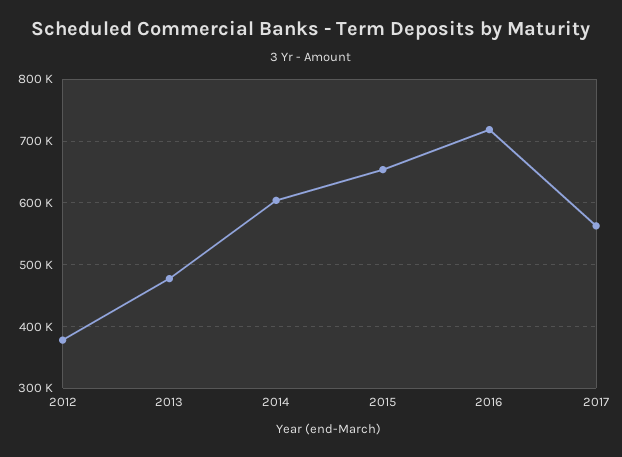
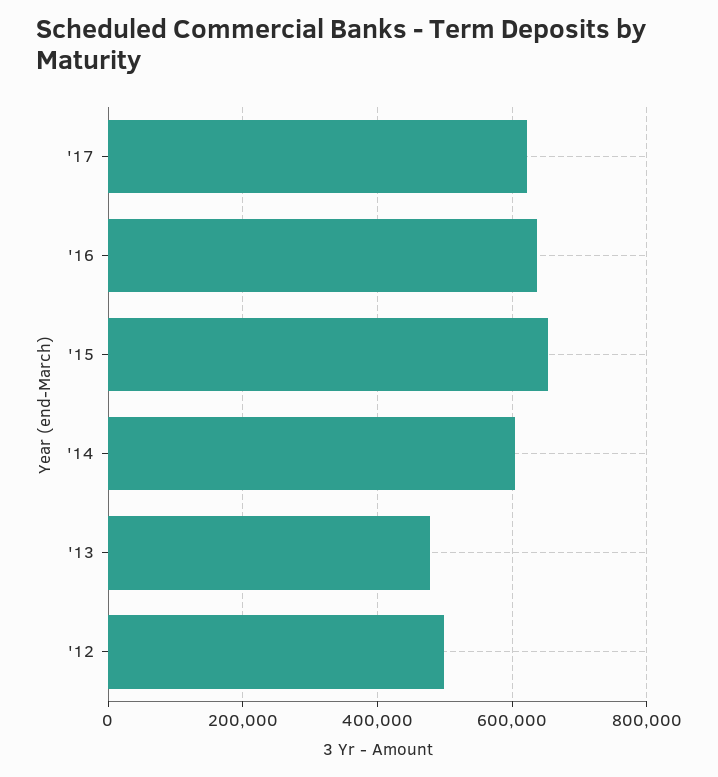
2012: 380000 -> 500000
2016: 720000 -> 640000
2017: 560000 -> 620000

